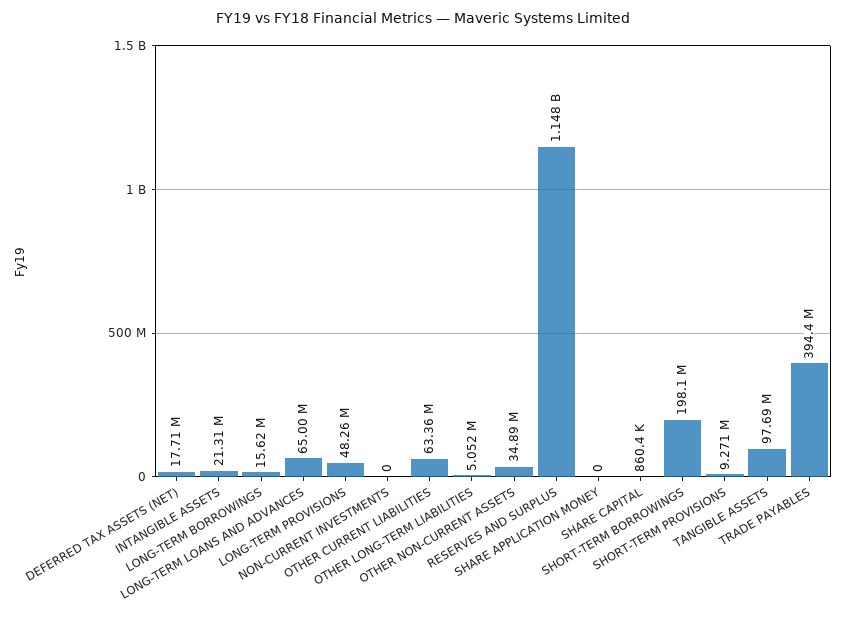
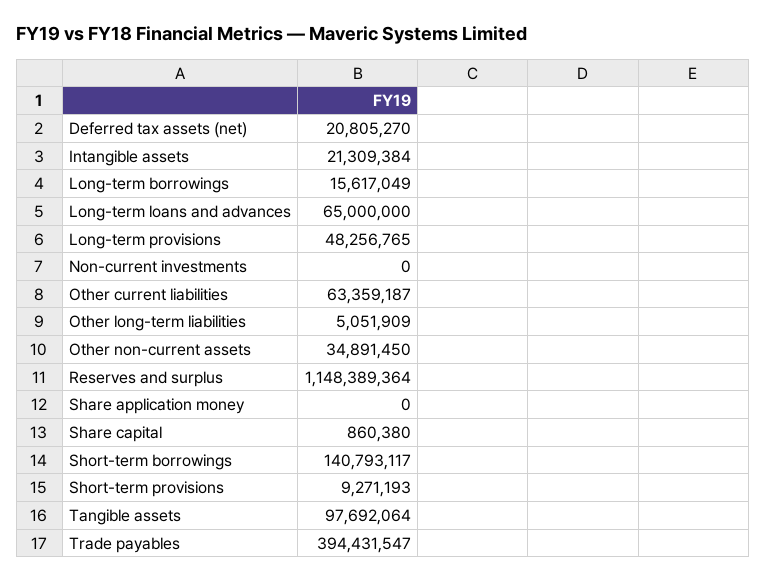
DEFERRED TAX ASSETS (NET): 17710000 -> 20805270
SHORT-TERM BORROWINGS: 198100000 -> 140793117

